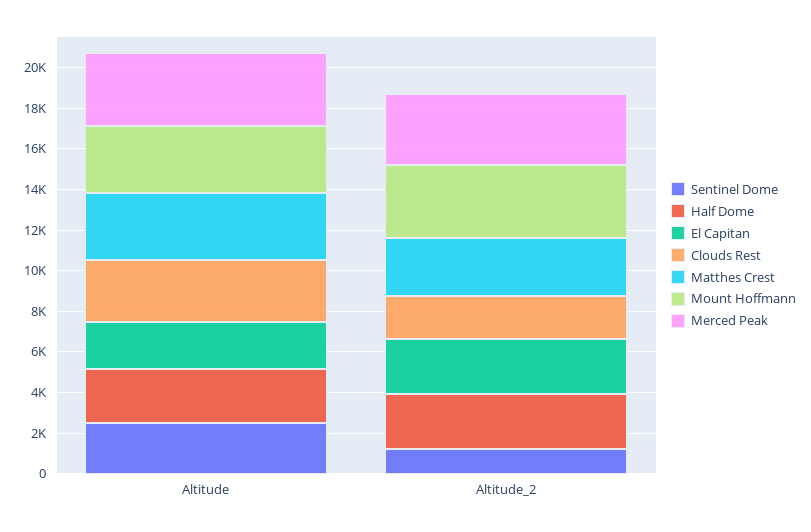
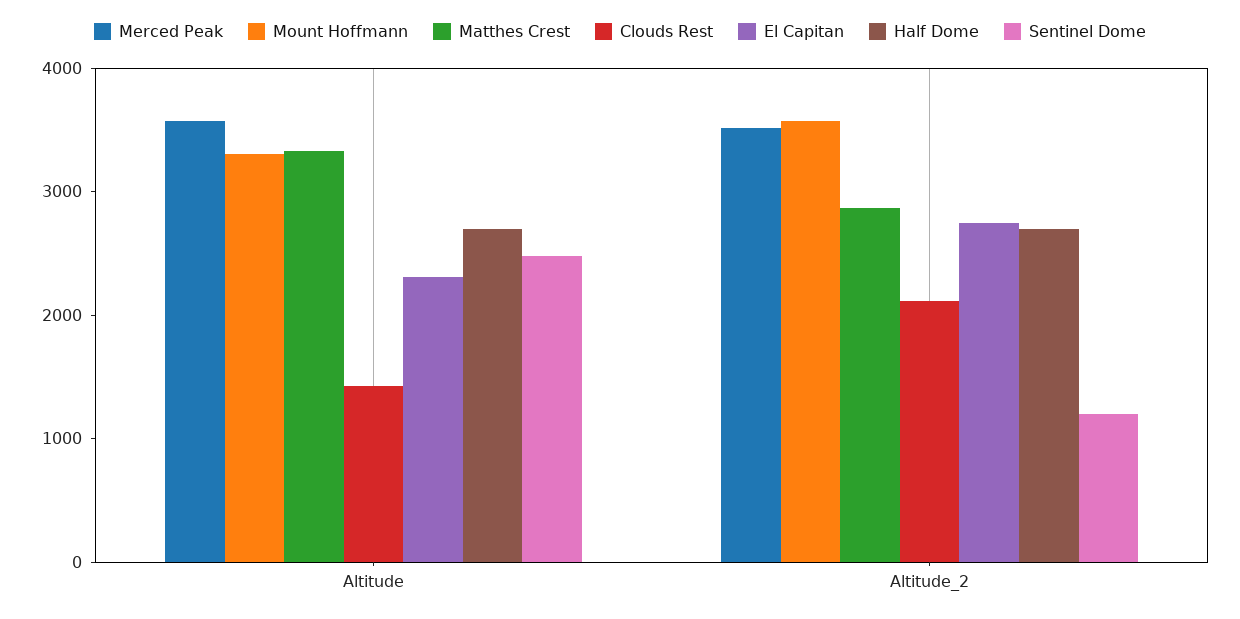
Clouds Rest, Altitude: 3000 -> 1400

